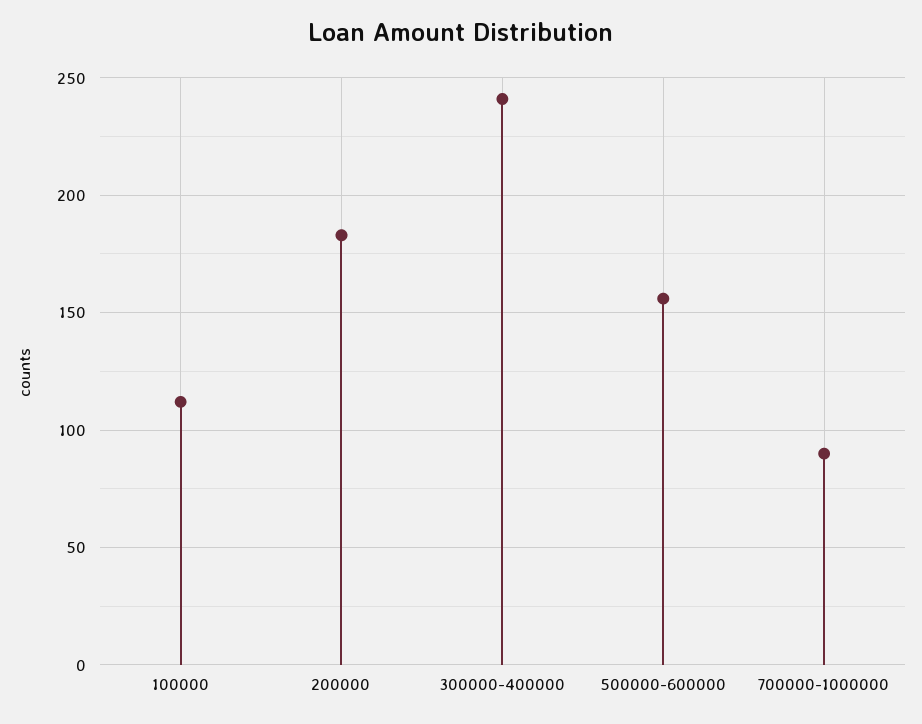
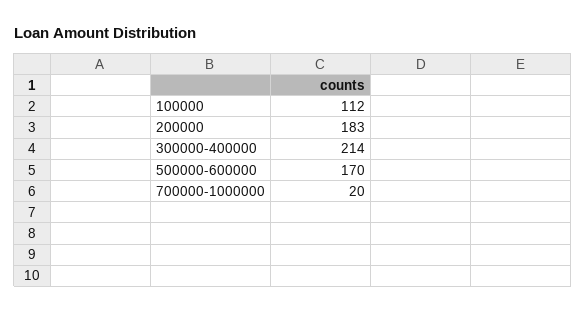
300000-400000: 240 -> 214
500000-600000: 155 -> 170
700000-1000000: 90 -> 20

